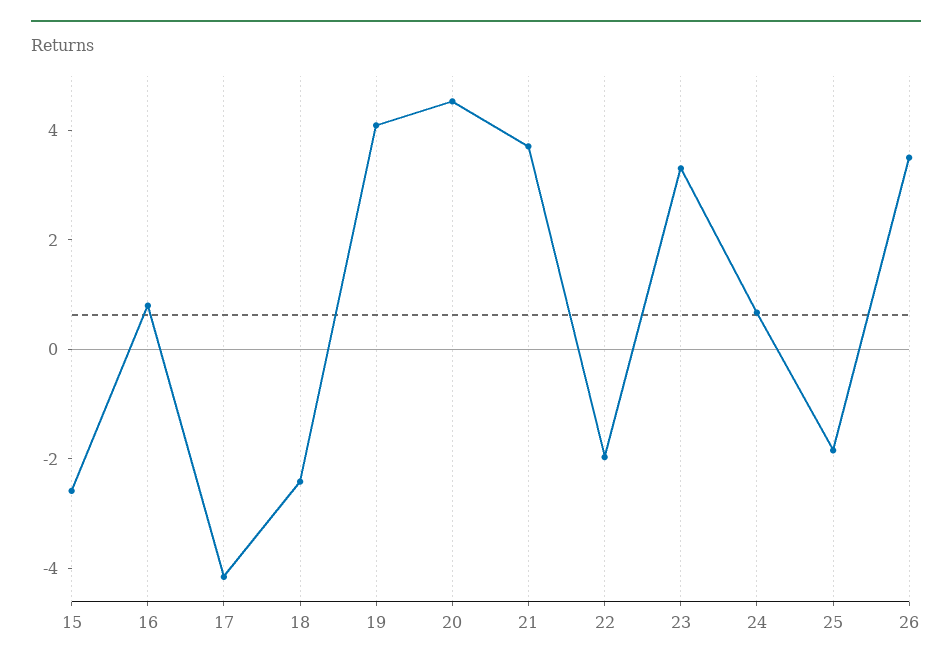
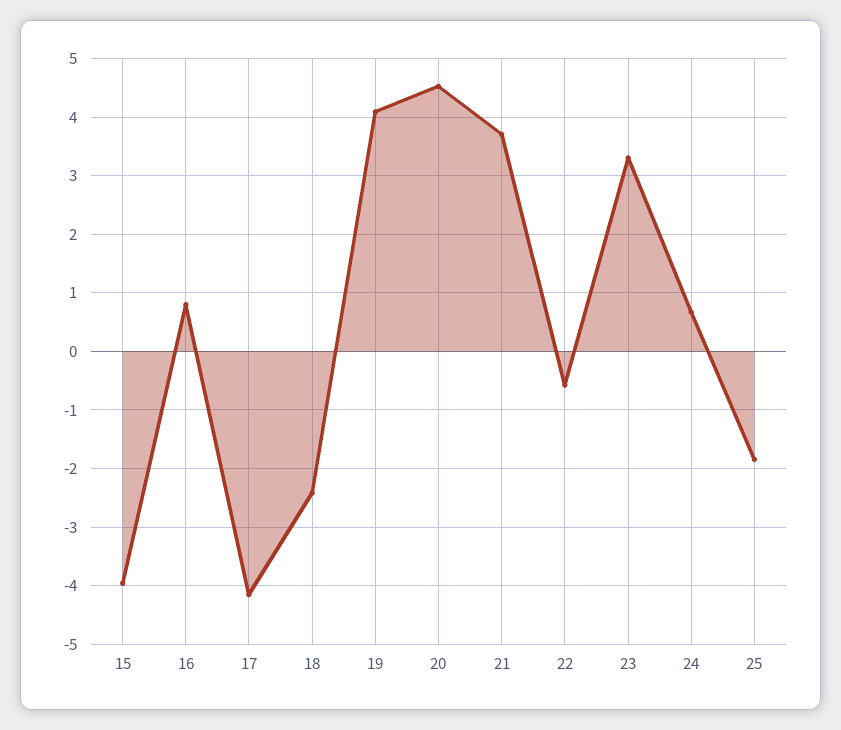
15: -2.5 -> -4
22: -2 -> -0.6
26: 3.5 -> none

